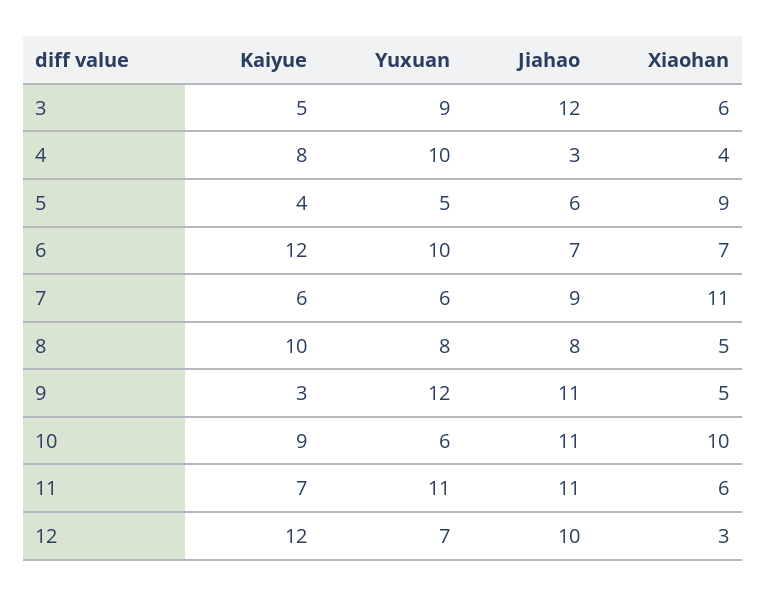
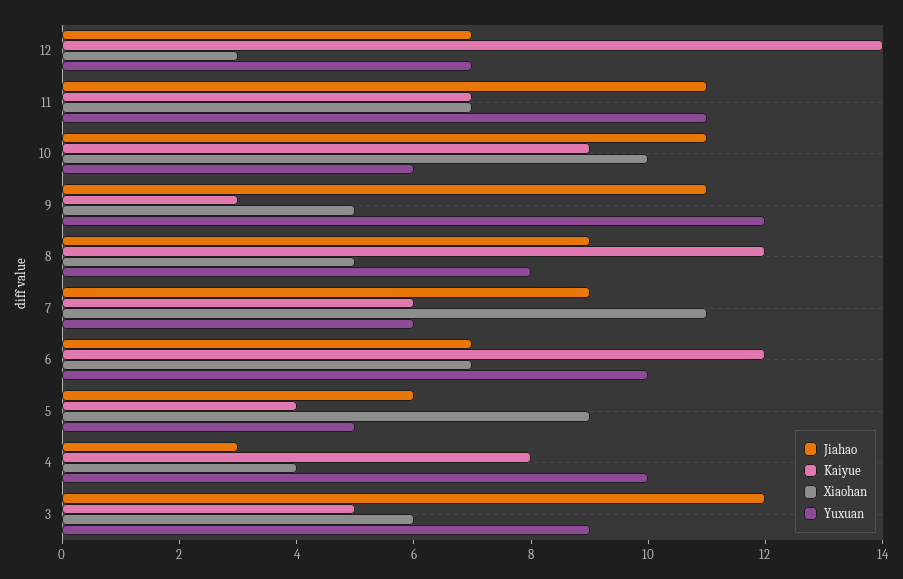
Kaiyue, 8: 10 -> 12
Jiahao, 8: 8 -> 9
Xiaohan, 11: 6 -> 7
Kaiyue, 12: 12 -> 14
Jiahao, 12: 10 -> 7

